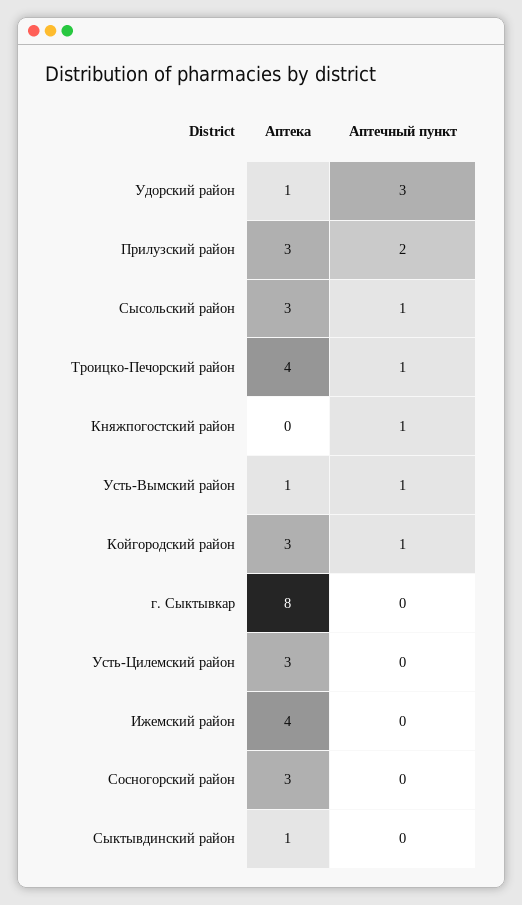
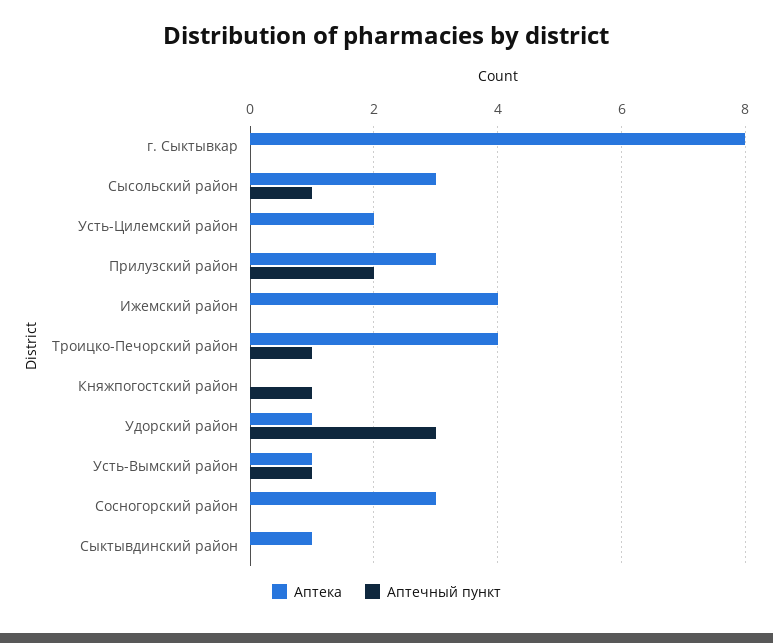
Аптека, Койгородский район: 3 -> none
Аптечный пункт, Койгородский район: 1 -> none
Аптека, Усть-Цилемский район: 3 -> 2

